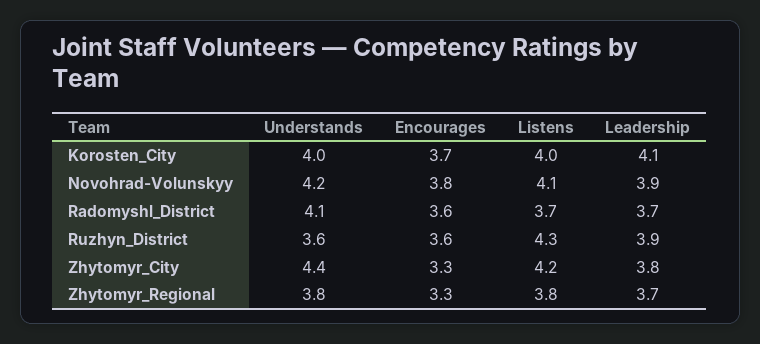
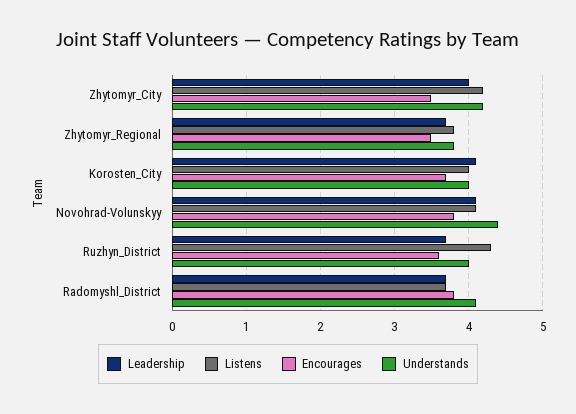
Understands, Novohrad-Volunskyy: 4.2 -> 4.4
Leadership, Novohrad-Volunskyy: 3.9 -> 4.1
Encourages, Radomyshl_District: 3.6 -> 3.8
Understands, Ruzhyn_District: 3.6 -> 4
Leadership, Ruzhyn_District: 3.9 -> 3.7
Understands, Zhytomyr_City: 4.4 -> 4.2
Encourages, Zhytomyr_City: 3.3 -> 3.5
Leadership, Zhytomyr_City: 3.8 -> 4
Encourages, Zhytomyr_Regional: 3.3 -> 3.5

